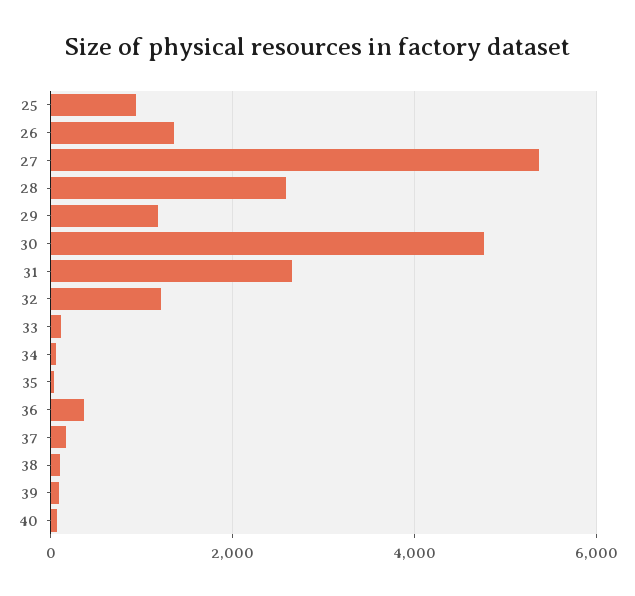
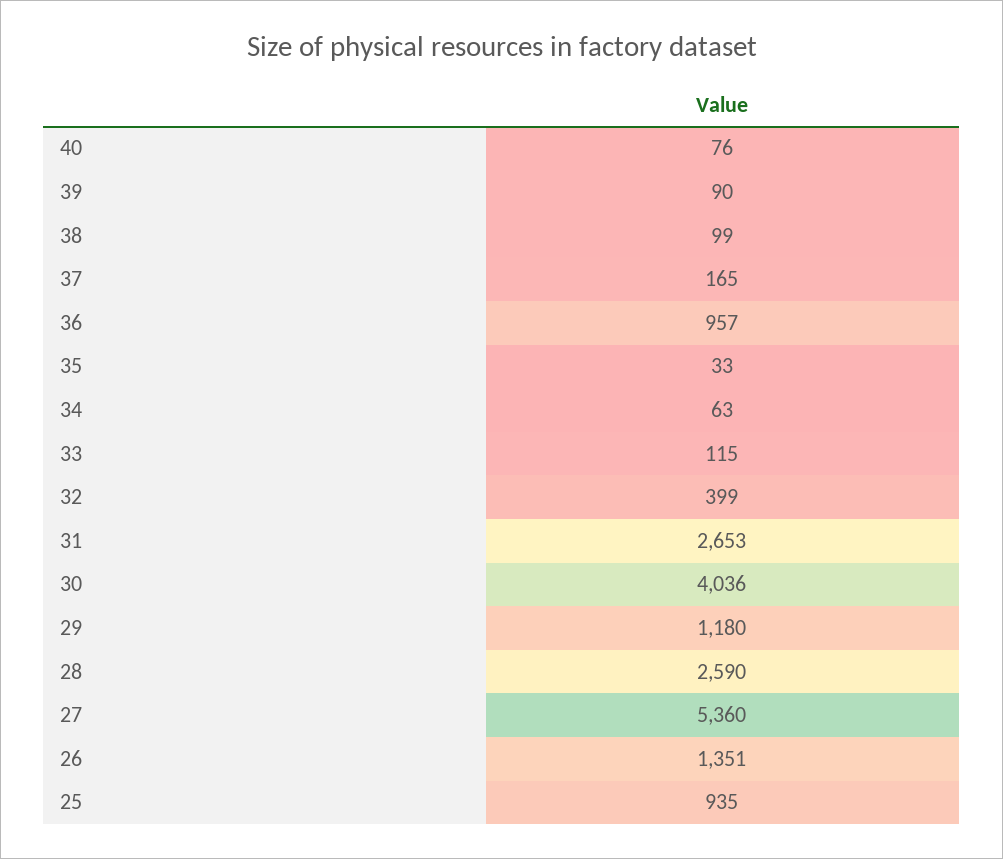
30: 4800 -> 4036
32: 1200 -> 399
36: 400 -> 957

